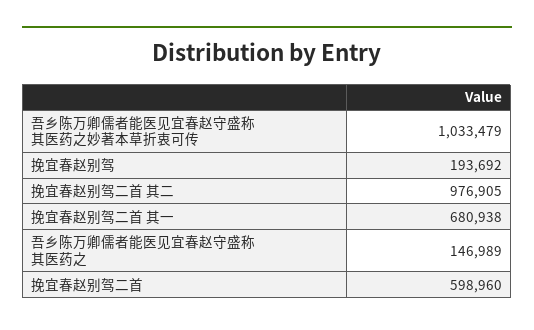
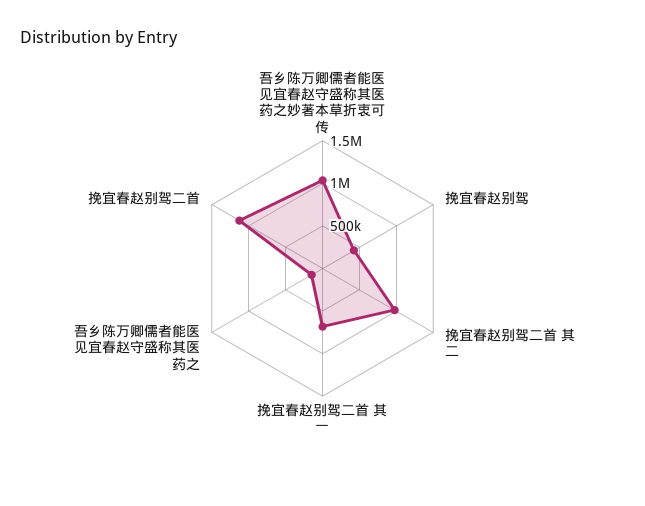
挽宜春赵别驾: 193692 -> 400000
挽宜春赵别驾二首: 598960 -> 1100000

